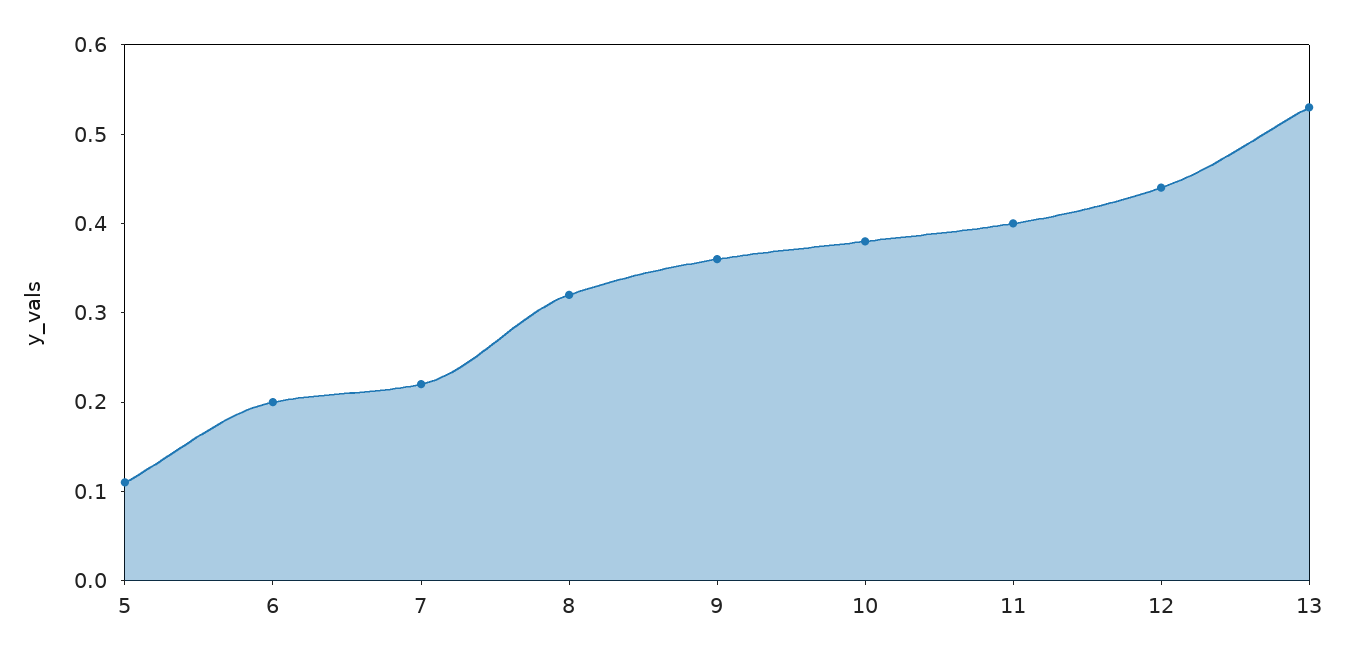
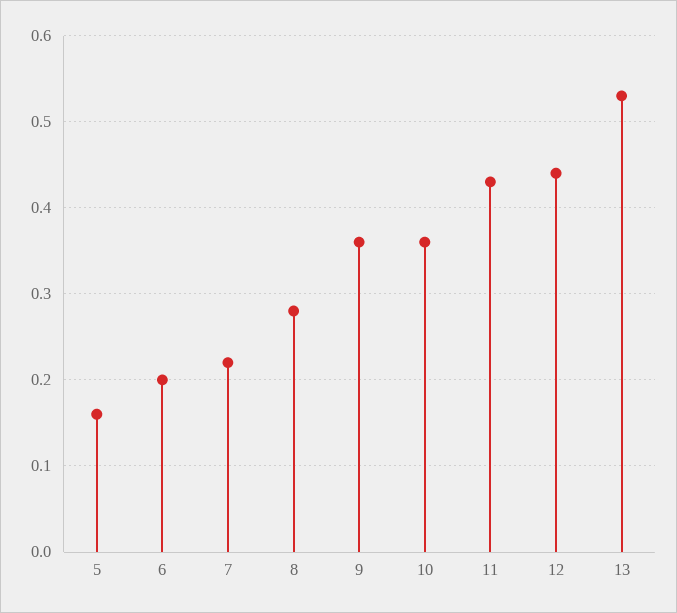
5: 0.11 -> 0.16
8: 0.32 -> 0.28
10: 0.38 -> 0.36
11: 0.4 -> 0.43

